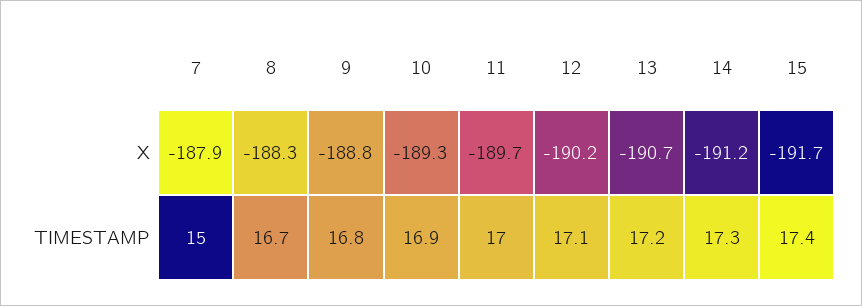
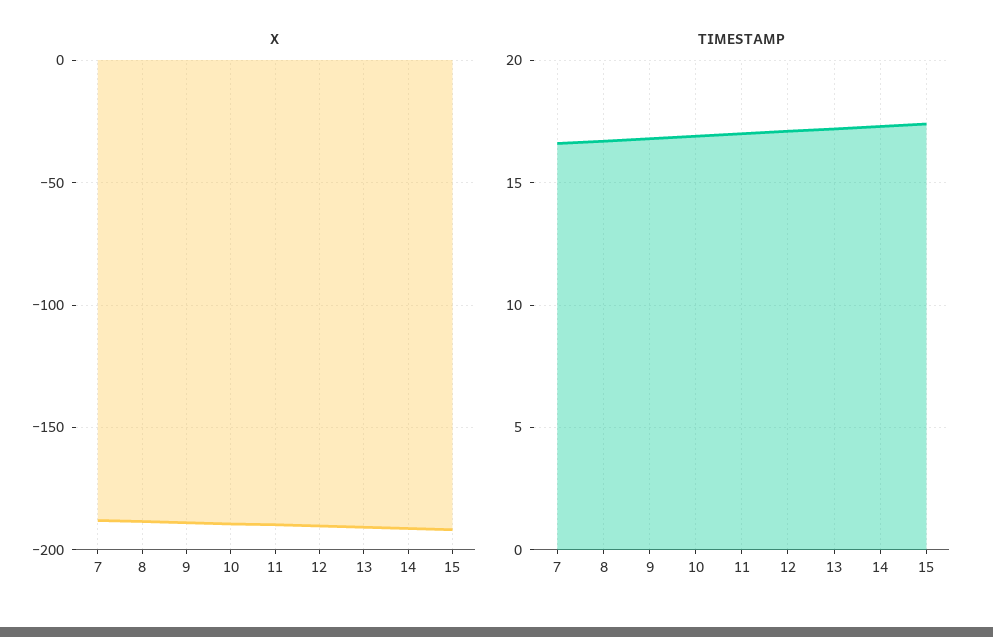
TIMESTAMP, 7: 15 -> 16.5

